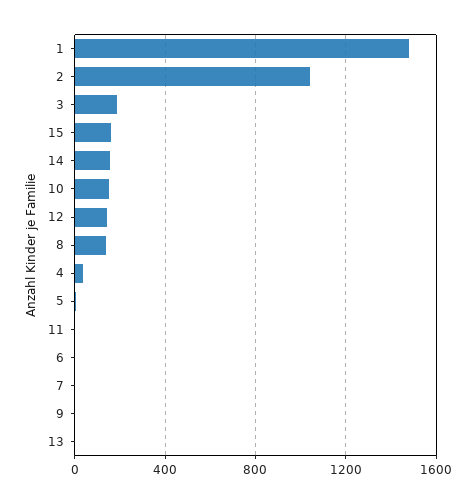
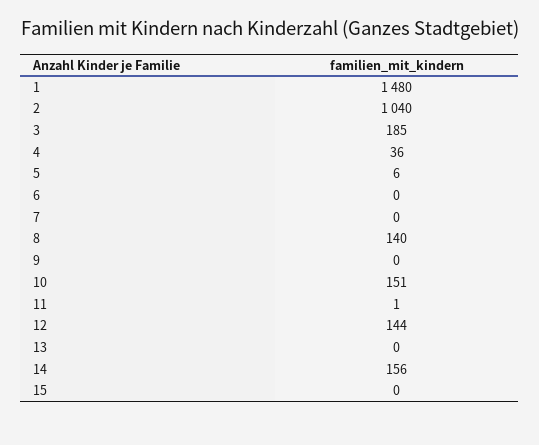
15: 150 -> 0

